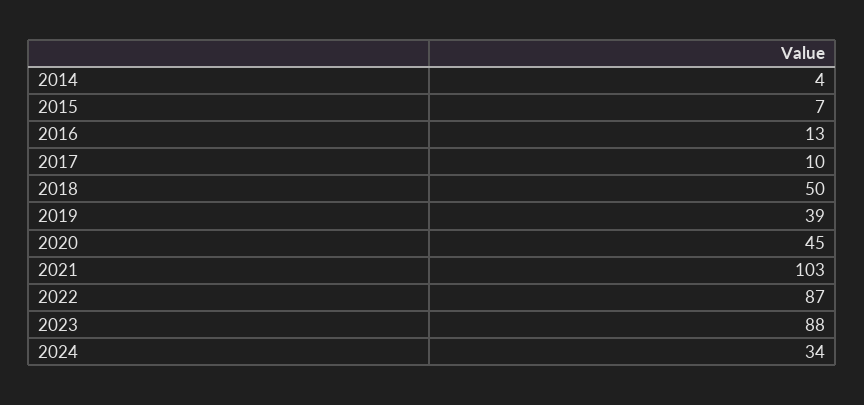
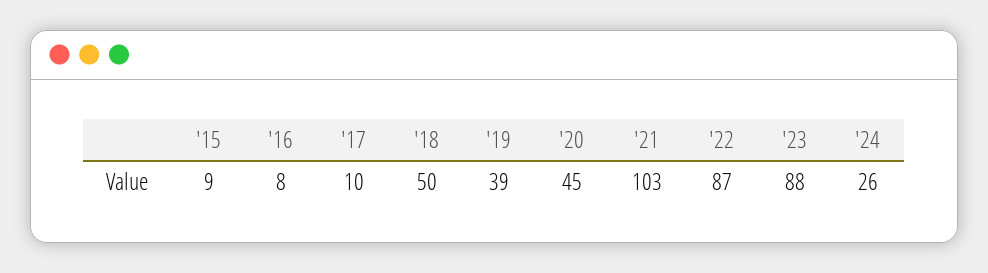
2014: 4 -> none
2015: 7 -> 9
2016: 13 -> 8
2024: 34 -> 26

